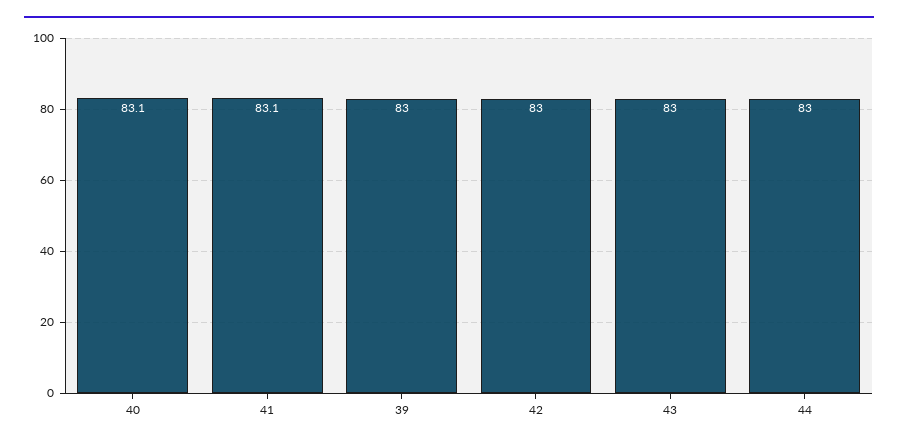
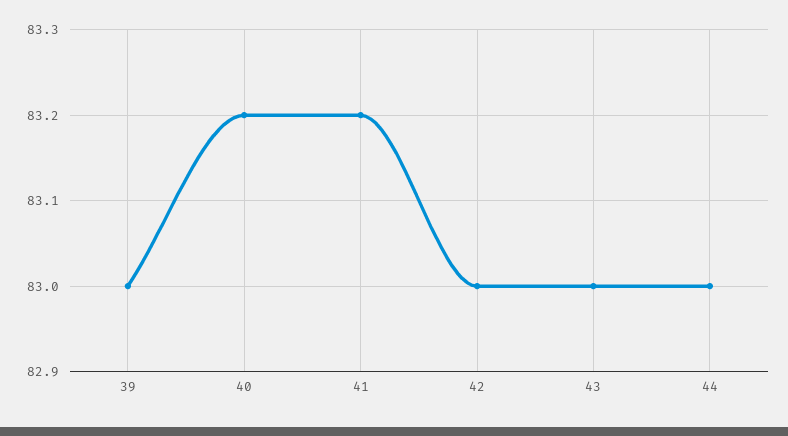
40: 83.1 -> 83.2
41: 83.1 -> 83.2

